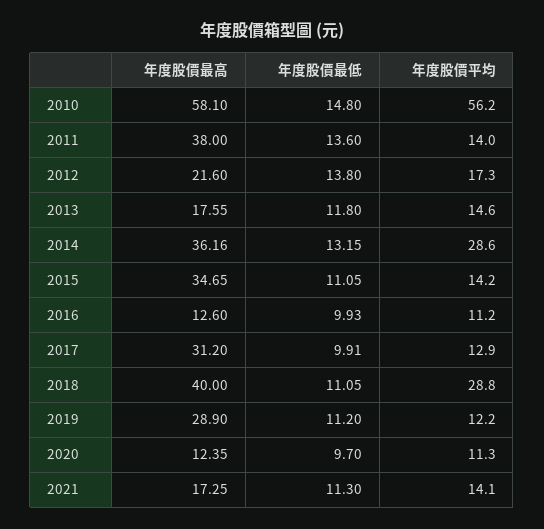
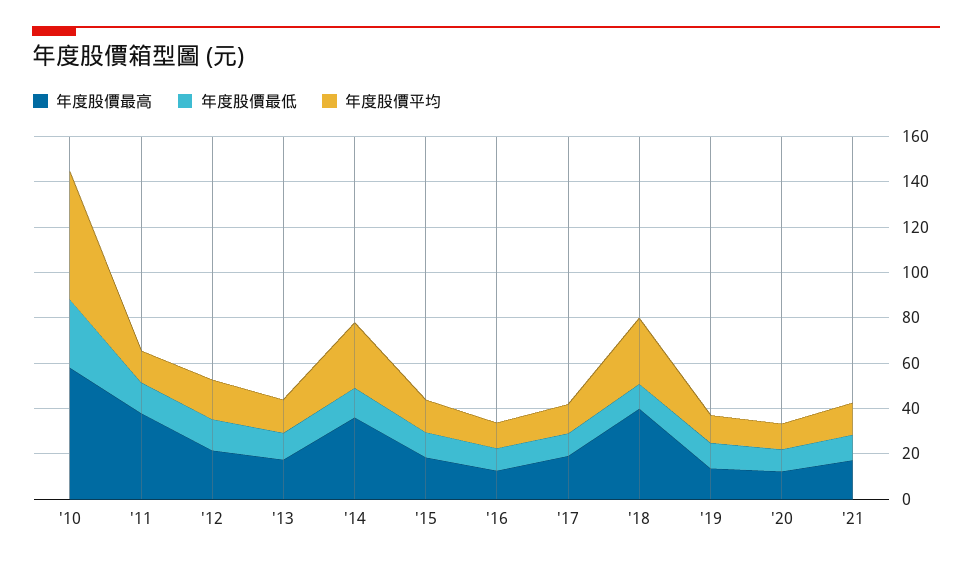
年度股價最低, 2010: 14.8 -> 30
年度股價最高, 2015: 34.65 -> 20
年度股價最高, 2017: 31.2 -> 20
年度股價最高, 2019: 28.9 -> 15

